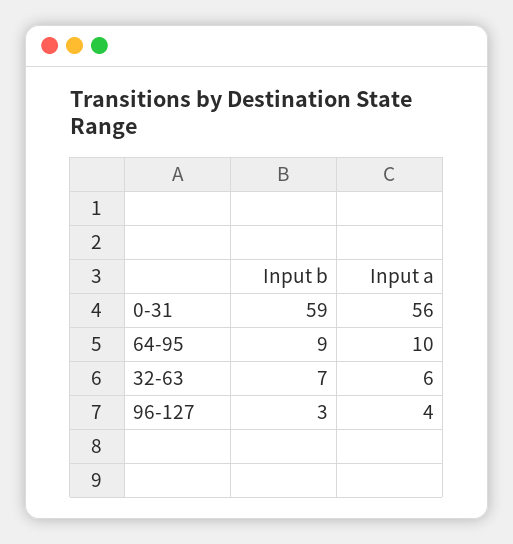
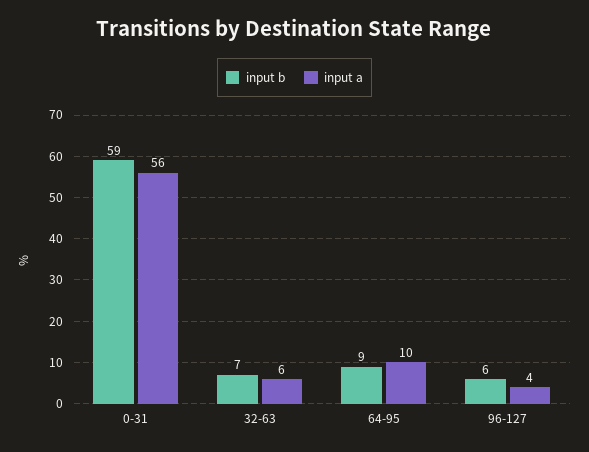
Input b, 96-127: 3 -> 6

